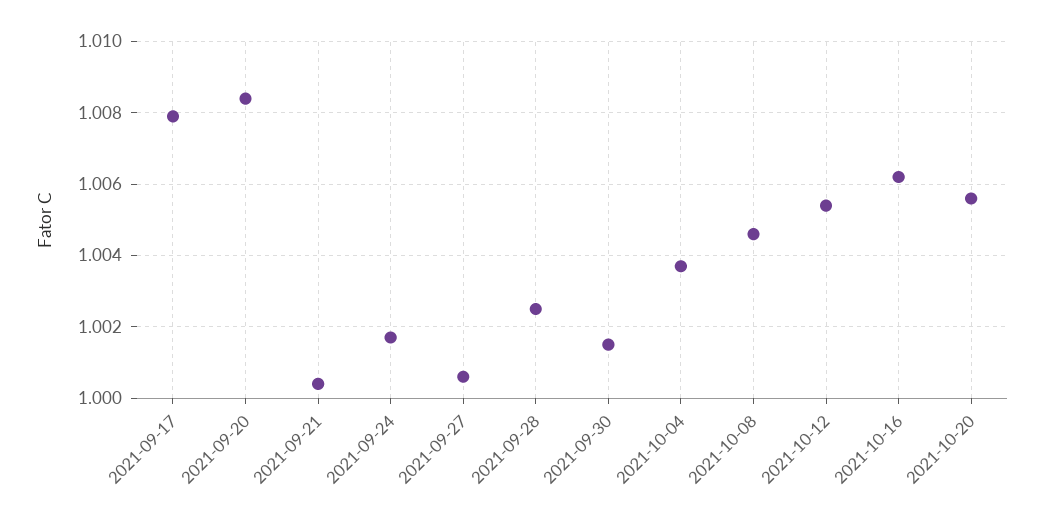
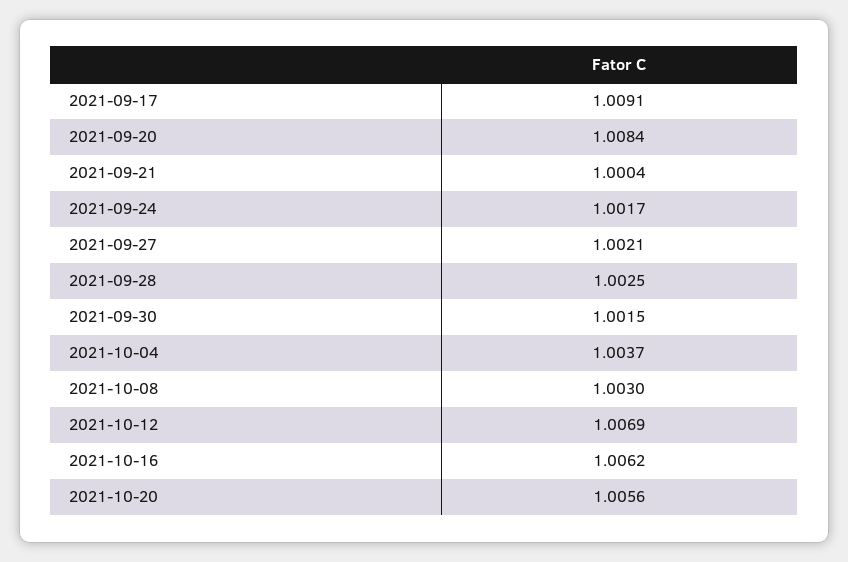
2021-09-17: 1.008 -> 1.0091
2021-09-27: 1.0005 -> 1.0021
2021-10-08: 1.0045 -> 1.003
2021-10-12: 1.0055 -> 1.0069

